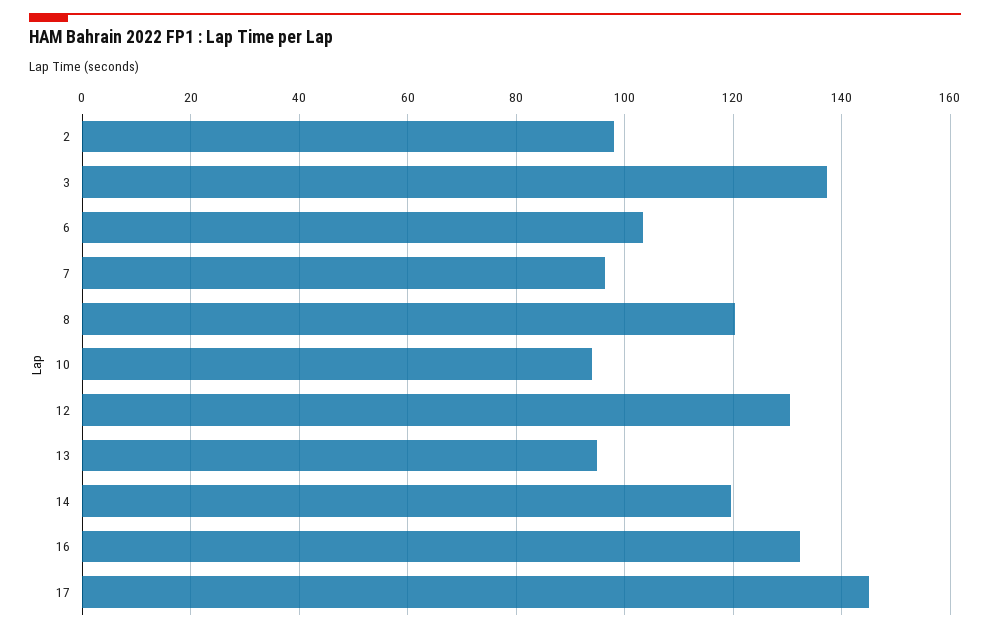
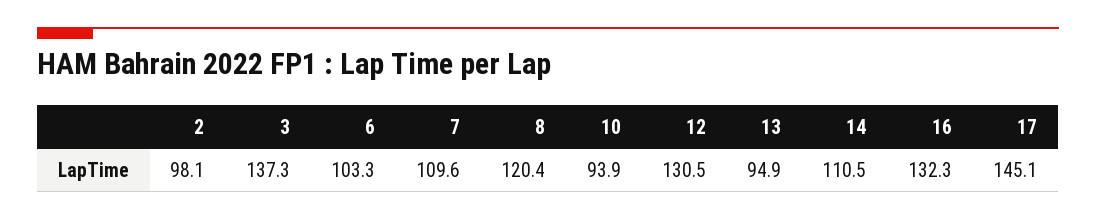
7: 96 -> 109.6
14: 120 -> 110.5

